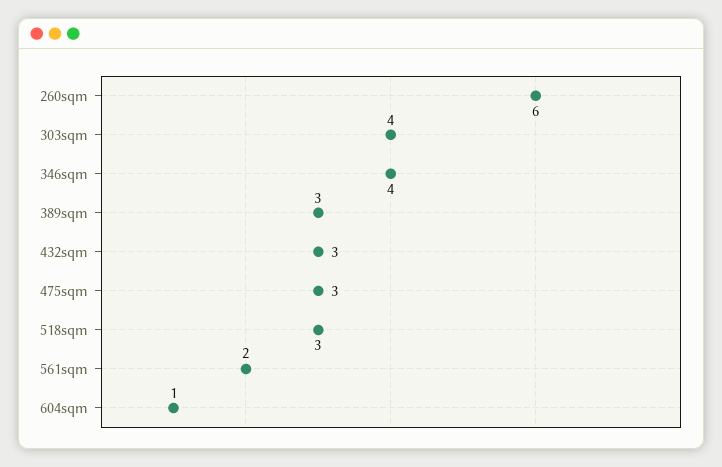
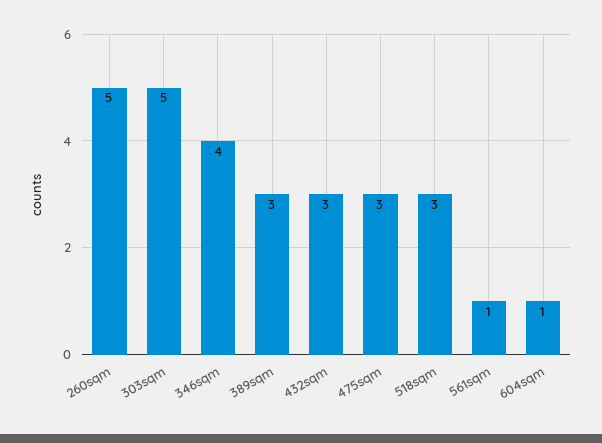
260sqm: 6 -> 5
303sqm: 4 -> 5
561sqm: 2 -> 1

